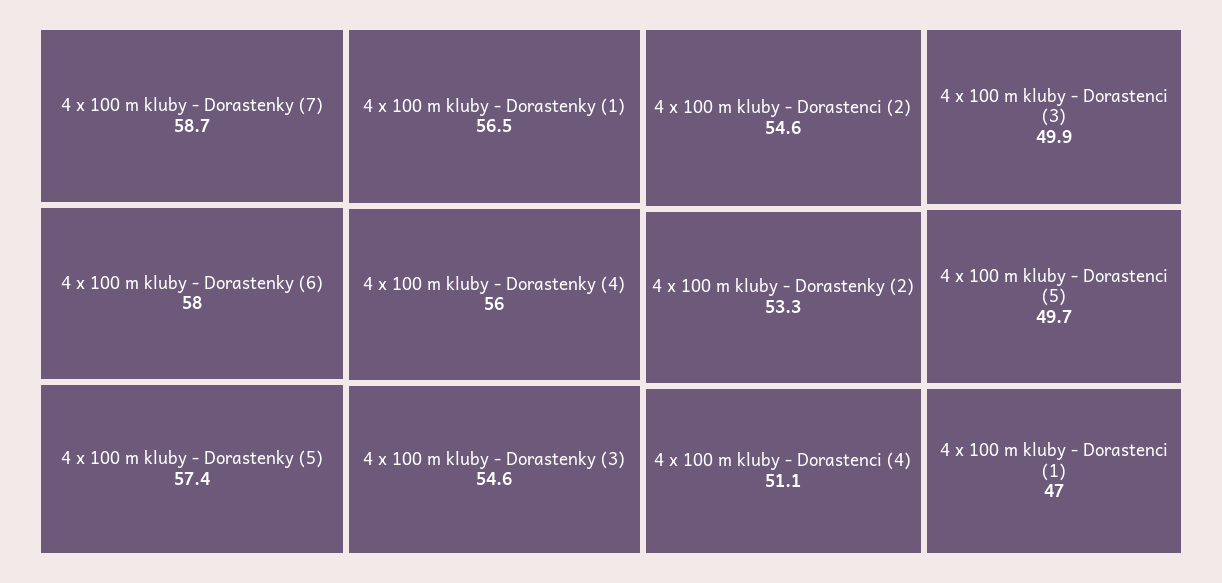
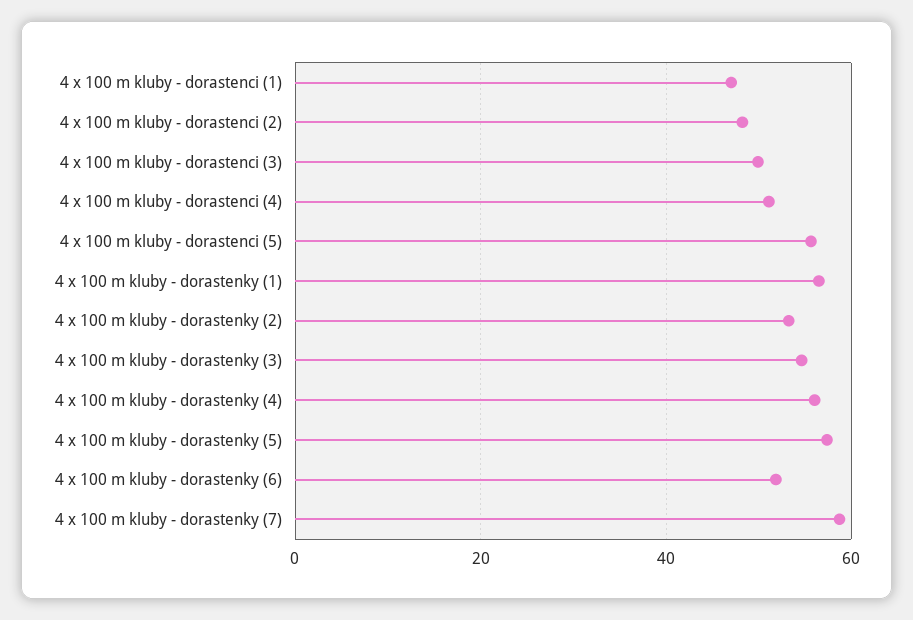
4 x 100 m kluby - Dorastenky (6): 58 -> 52
4 x 100 m kluby - Dorastenci (2): 54.6 -> 48
4 x 100 m kluby - Dorastenci (5): 49.7 -> 56

